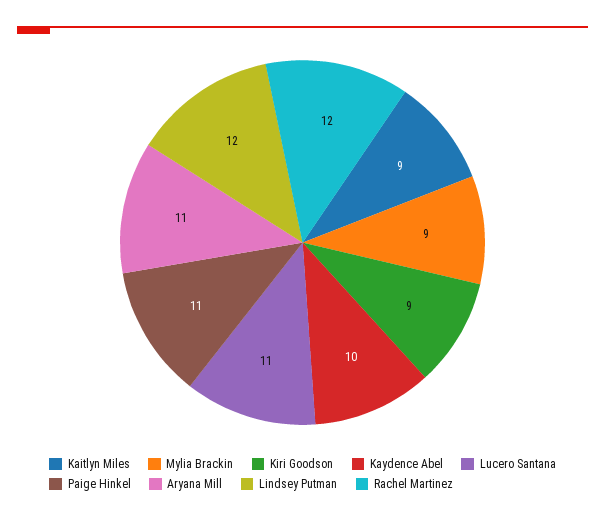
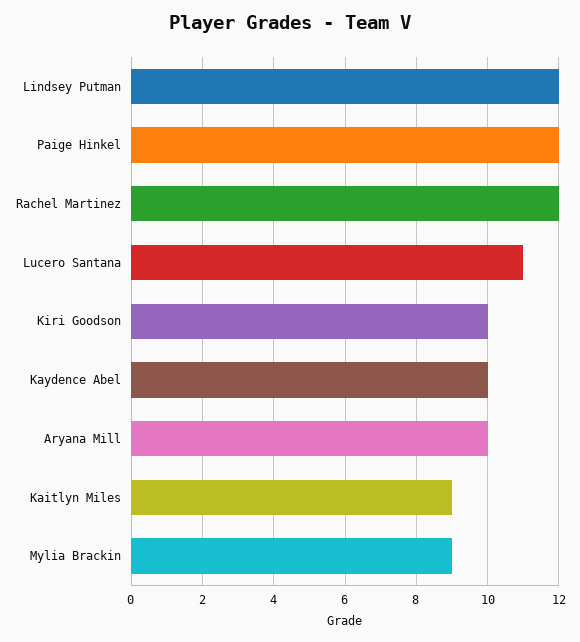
Kiri Goodson: 9 -> 10
Paige Hinkel: 11 -> 12
Aryana Mill: 11 -> 10

